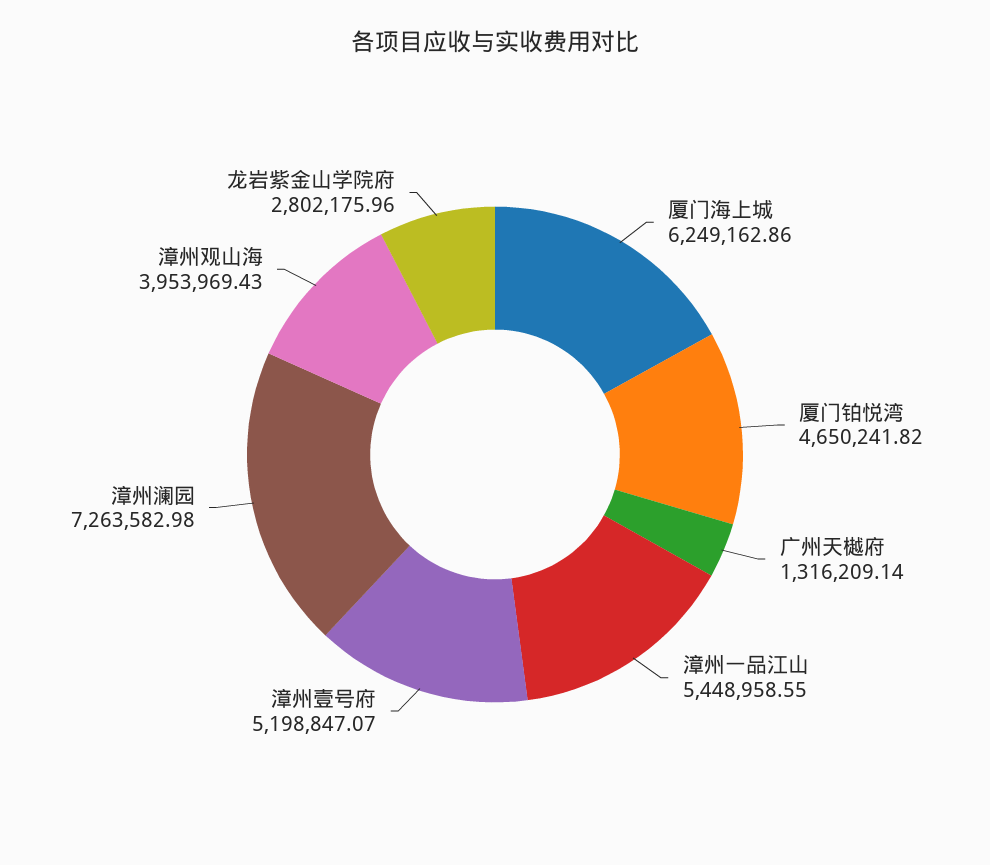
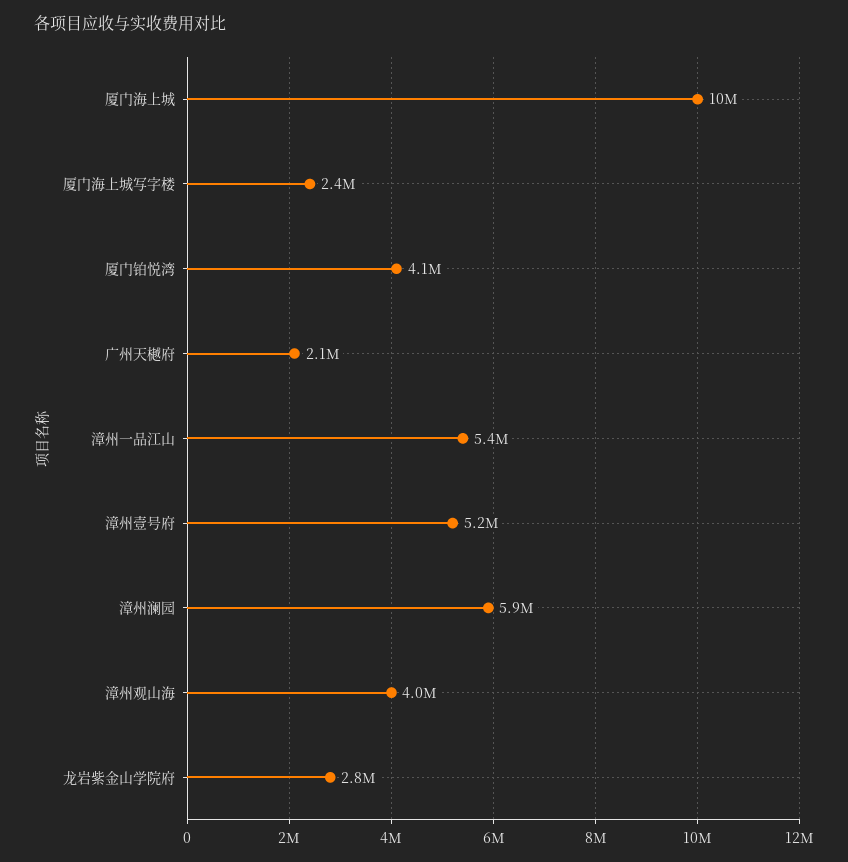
厦门海上城: 6249162.86 -> 10000000
厦门铂悦湾: 4650241.82 -> 4100000
广州天樾府: 1316209.14 -> 2100000
漳州澜园: 7263582.98 -> 5900000
厦门海上城写字楼: none -> 2400000

